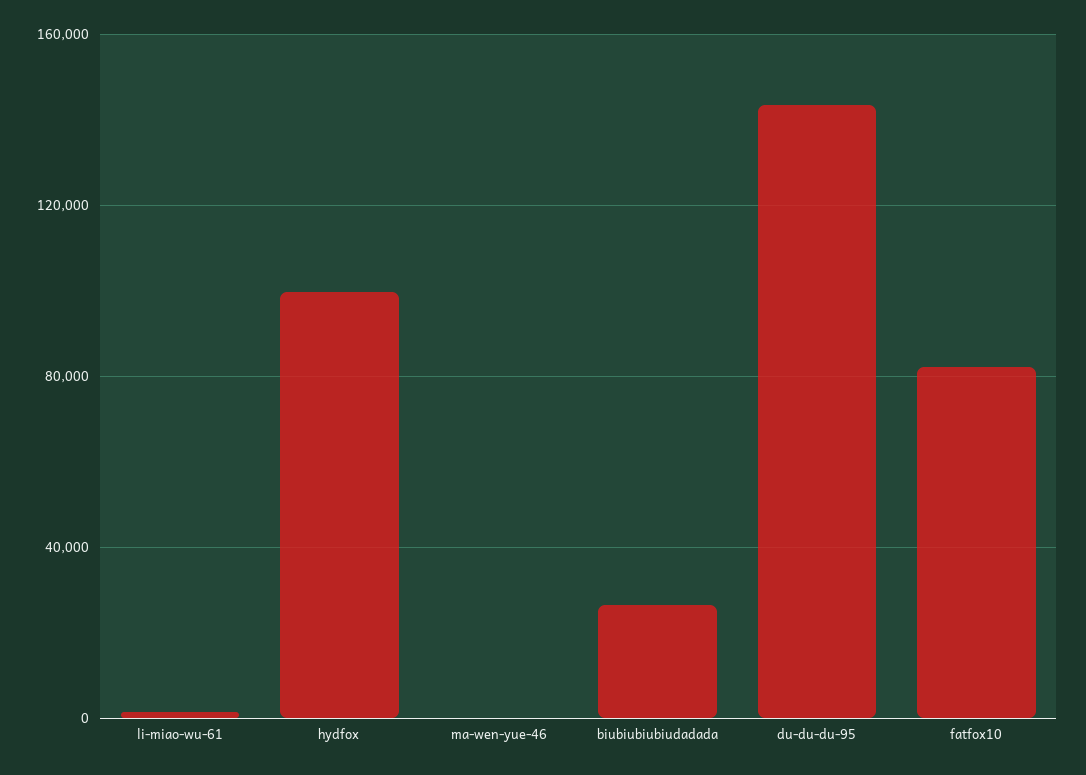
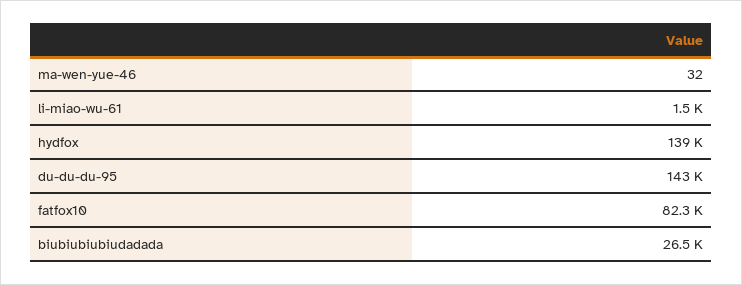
hydfox: 100000 -> 139000

